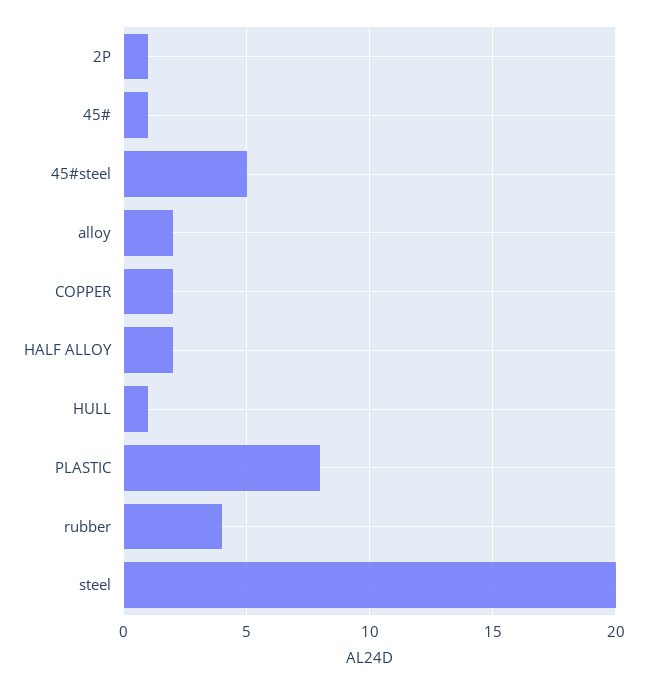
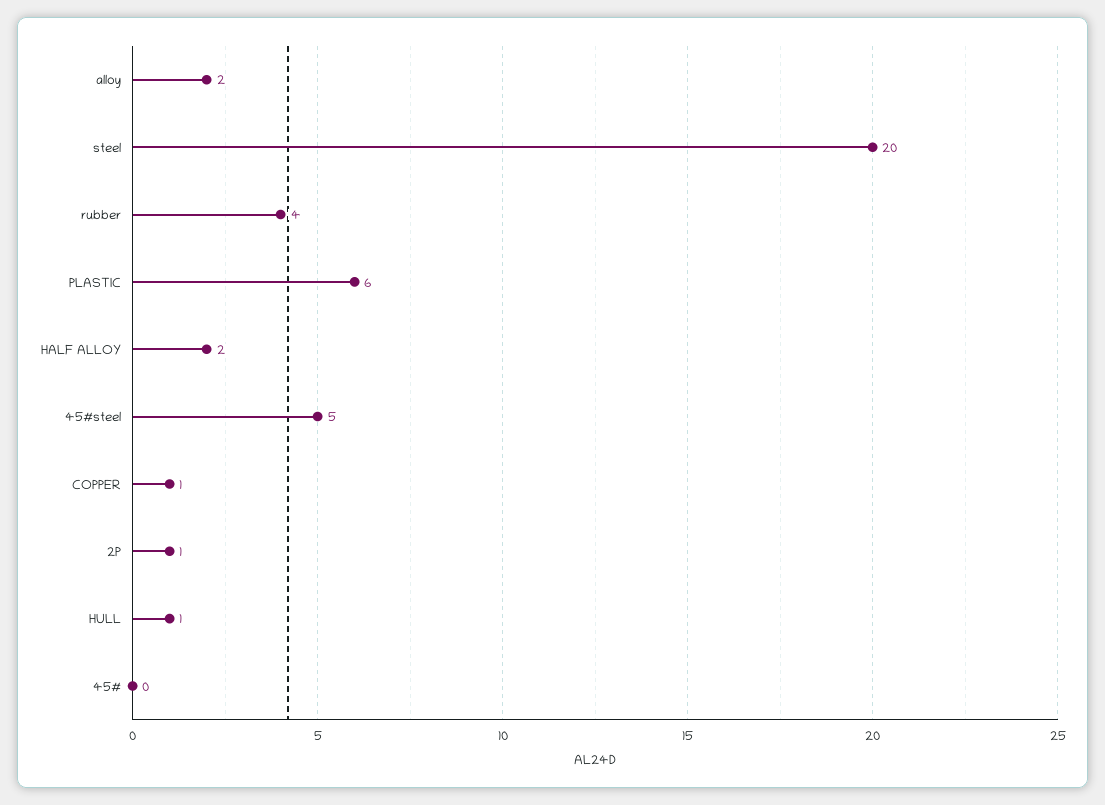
45#: 1 -> 0
COPPER: 2 -> 1
PLASTIC: 8 -> 6

